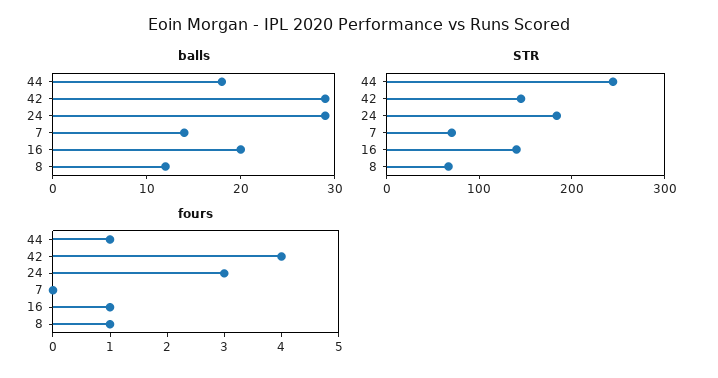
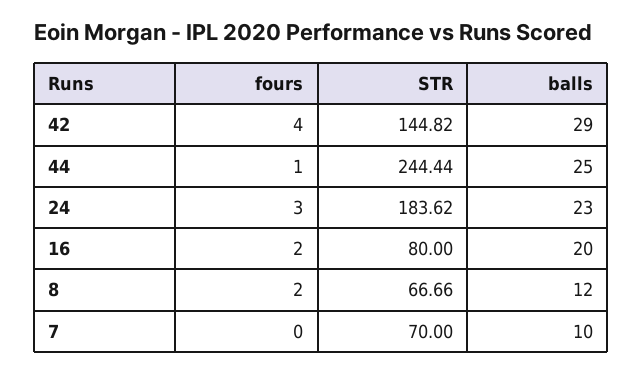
balls, 44: 18 -> 25
balls, 24: 29 -> 23
balls, 7: 14 -> 10
STR, 16: 140 -> 80
fours, 16: 1 -> 2
fours, 8: 1 -> 2

